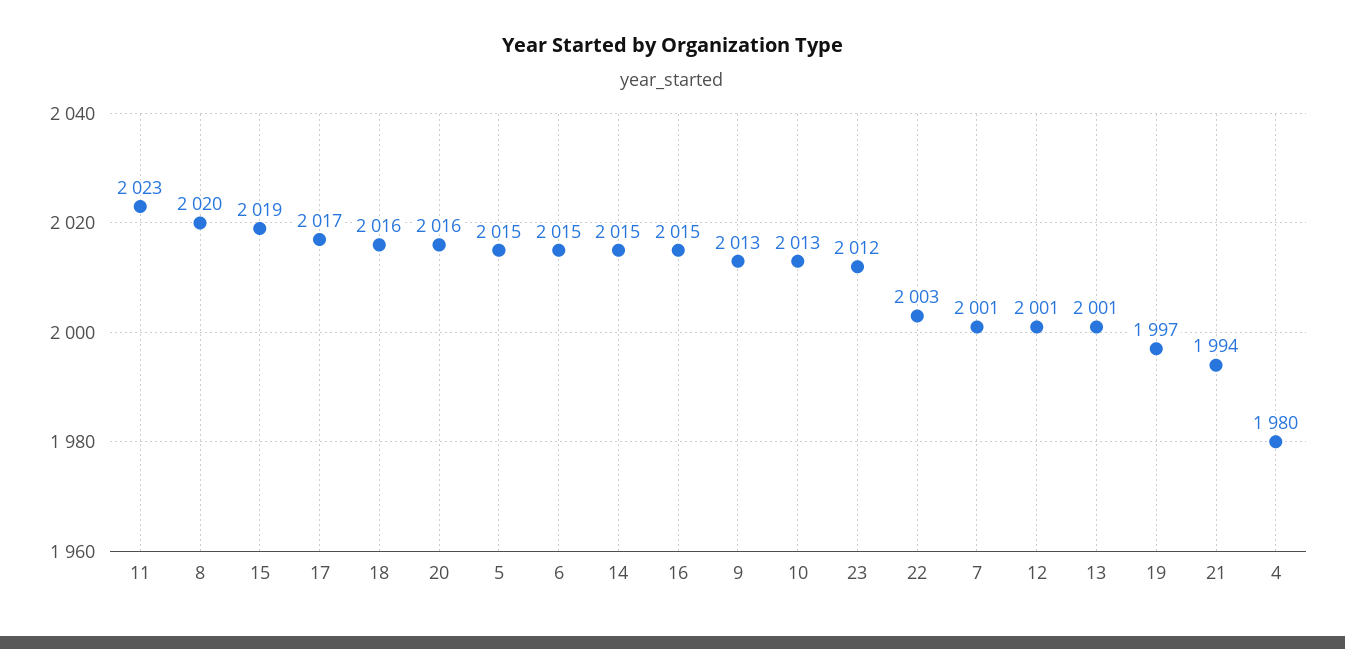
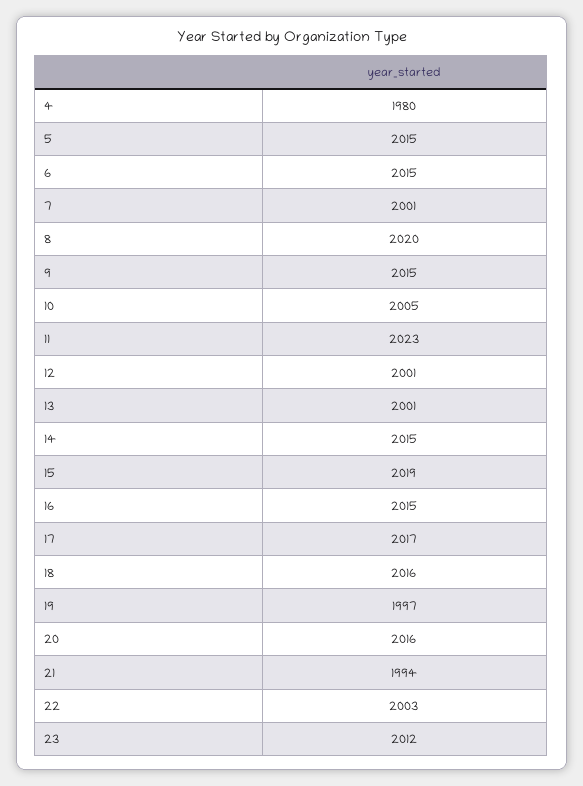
9: 2013 -> 2015
10: 2013 -> 2005

